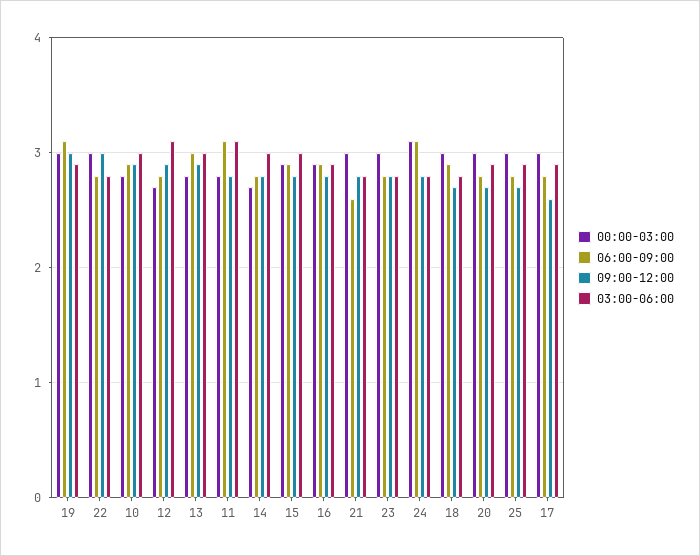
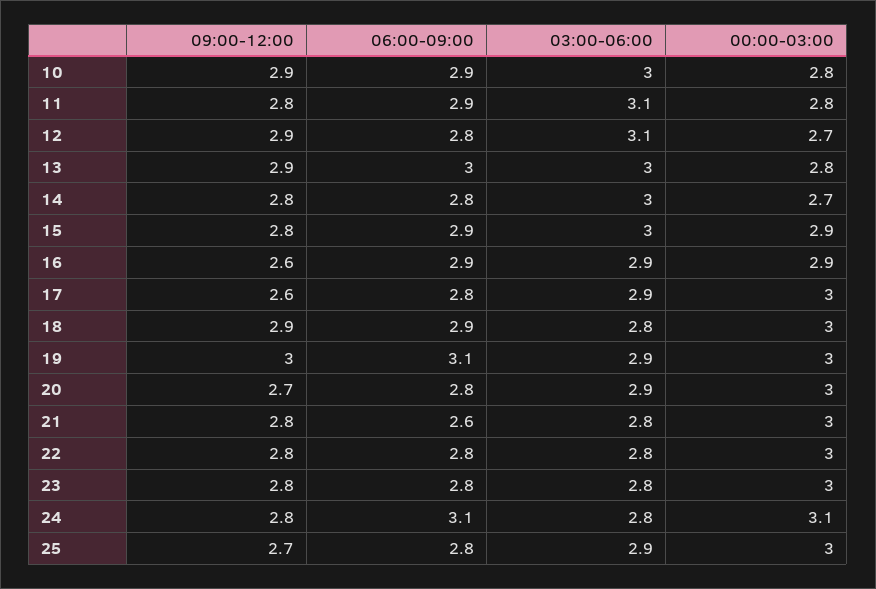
09:00-12:00, 22: 3 -> 2.8
06:00-09:00, 11: 3.1 -> 2.9
09:00-12:00, 16: 2.8 -> 2.6
09:00-12:00, 18: 2.7 -> 2.9

